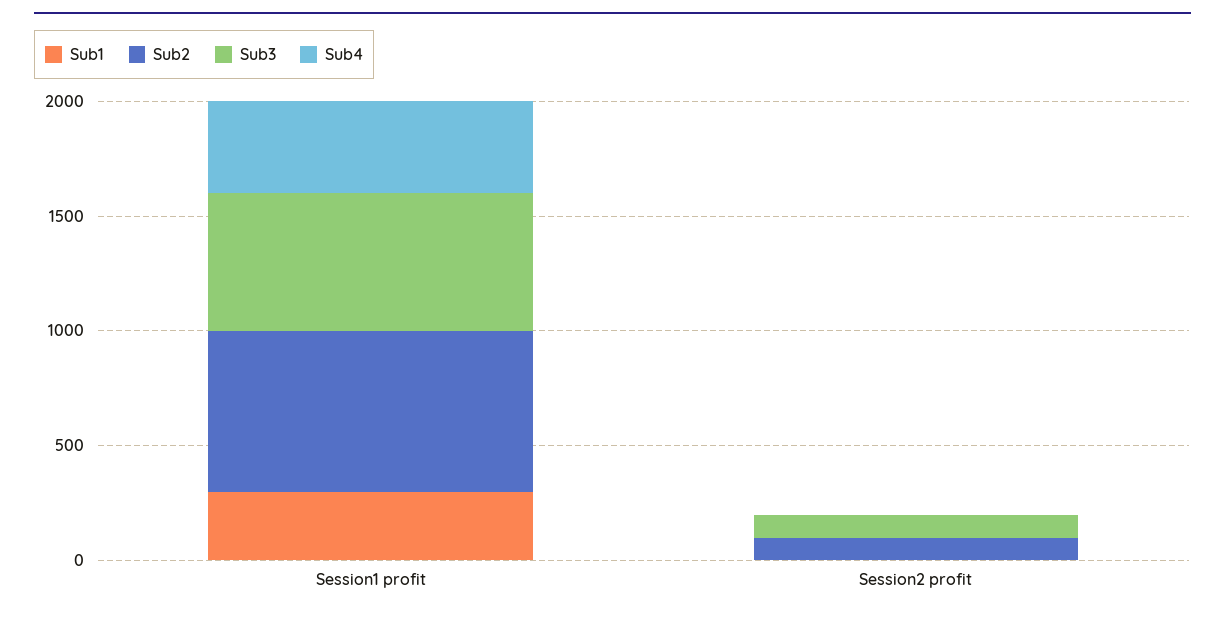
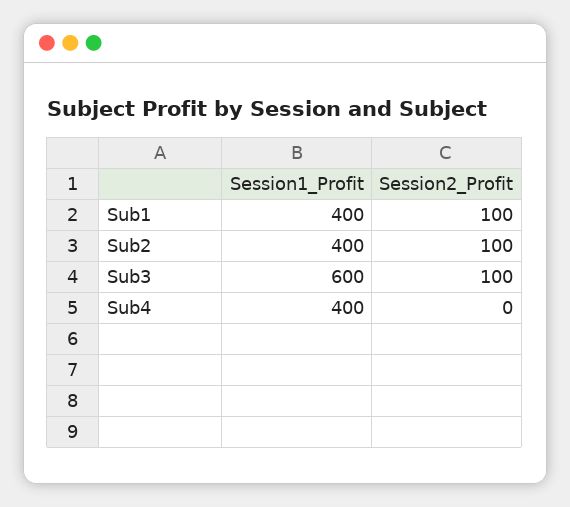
Sub1, Session1 profit: 300 -> 400
Sub2, Session1 profit: 700 -> 400
Sub1, Session2 profit: 0 -> 100

